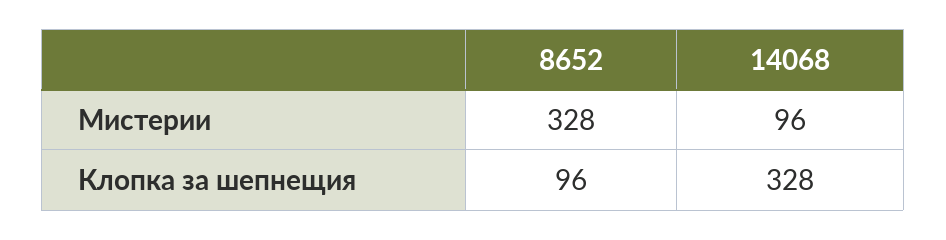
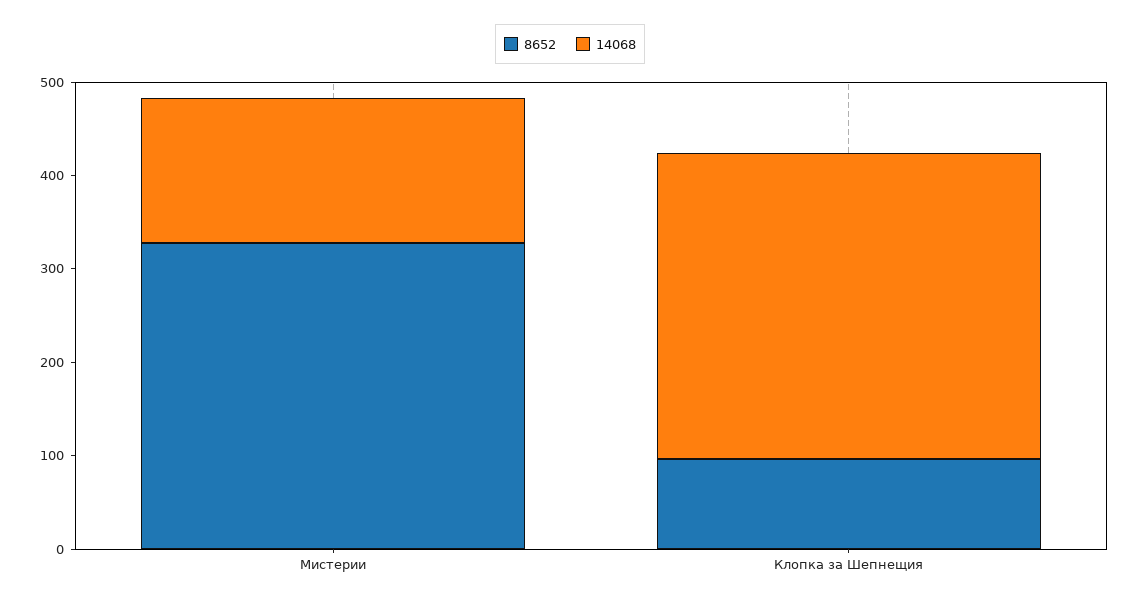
14068, Мистерии: 96 -> 160

